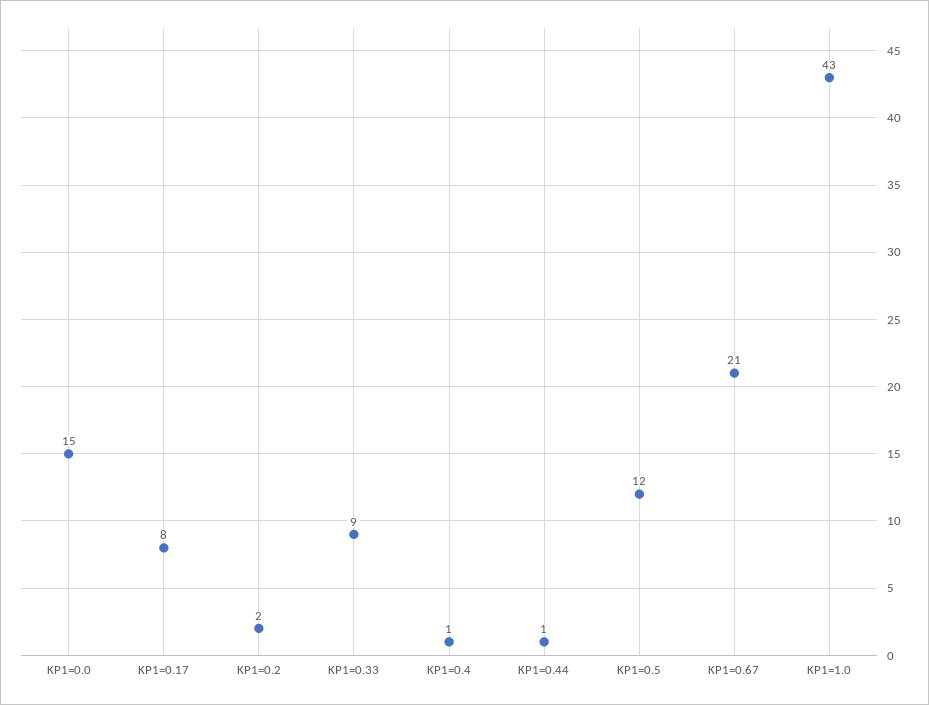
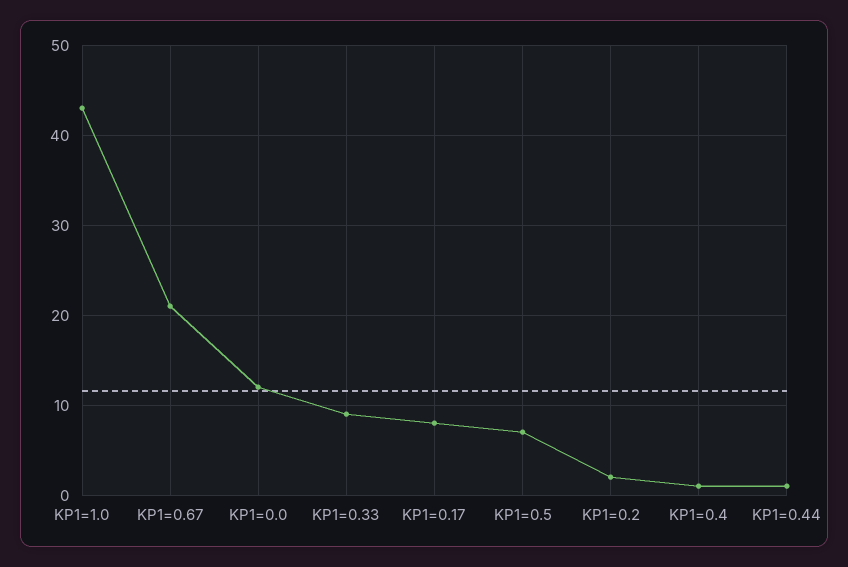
KP1=0.0: 15 -> 12
KP1=0.5: 12 -> 7

